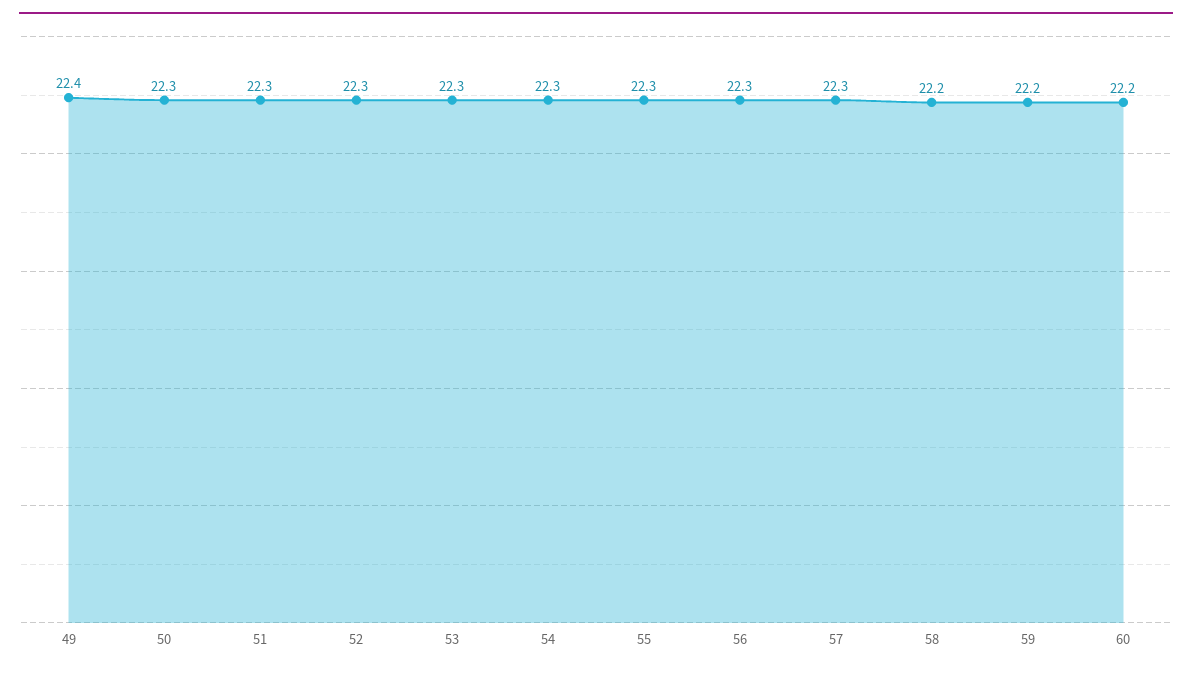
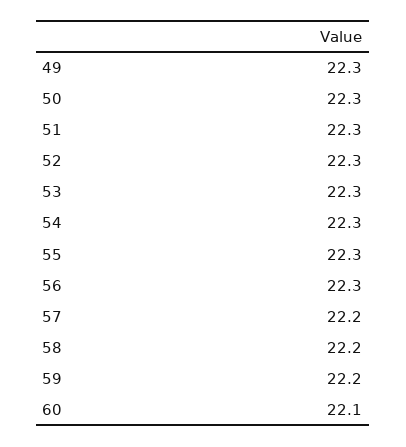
49: 22.4 -> 22.3
57: 22.3 -> 22.2
60: 22.2 -> 22.1

